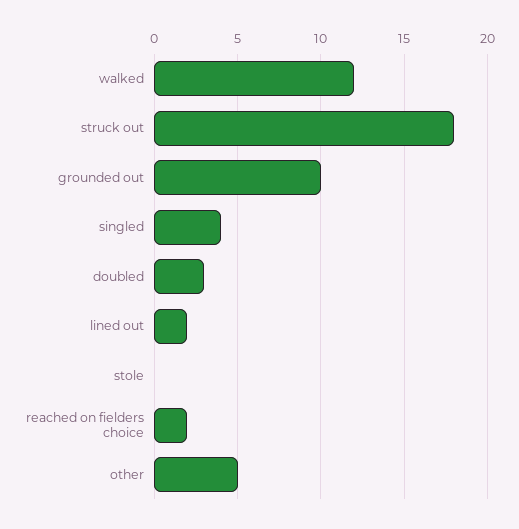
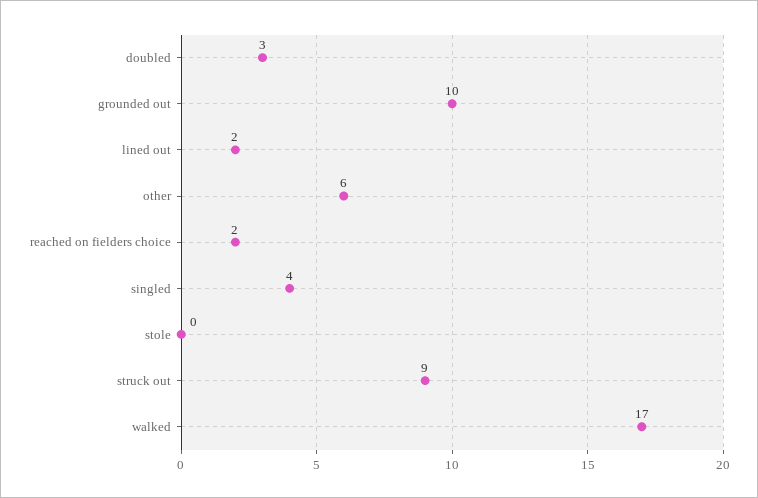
walked: 12 -> 17
struck out: 18 -> 9
other: 5 -> 6

